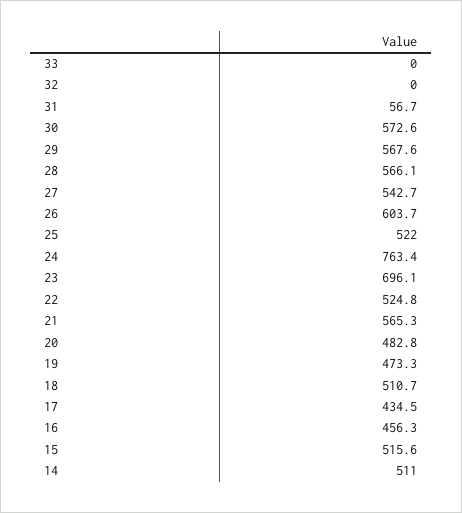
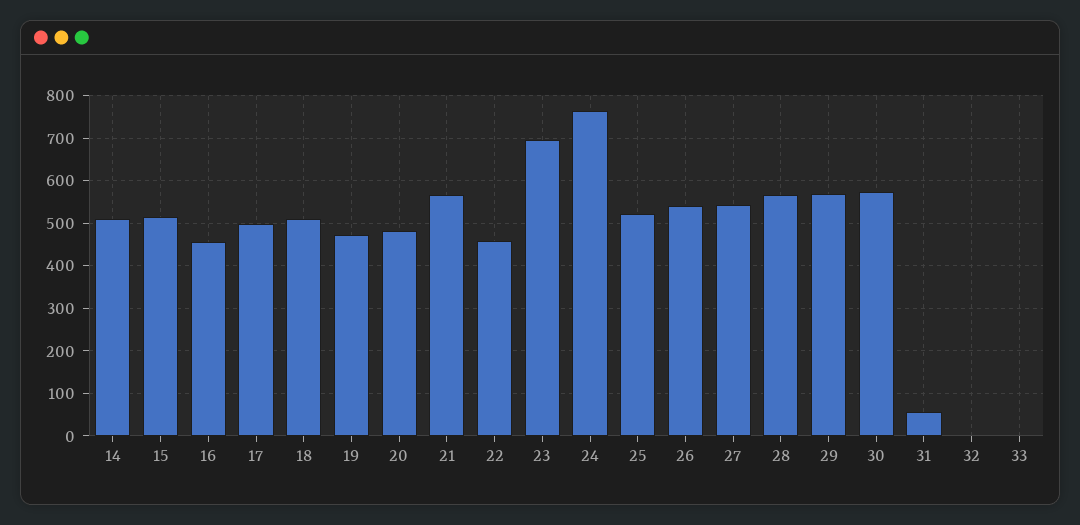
26: 603.7 -> 540
22: 524.8 -> 460
17: 434.5 -> 500

